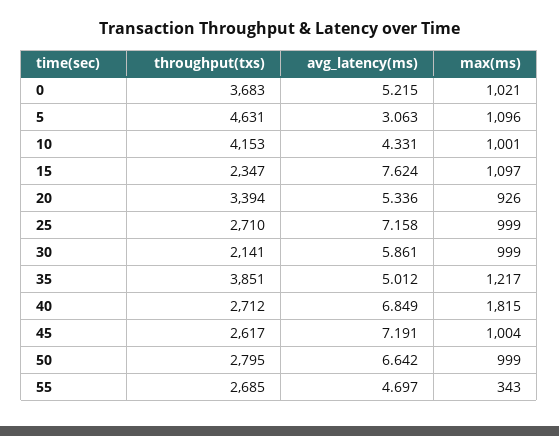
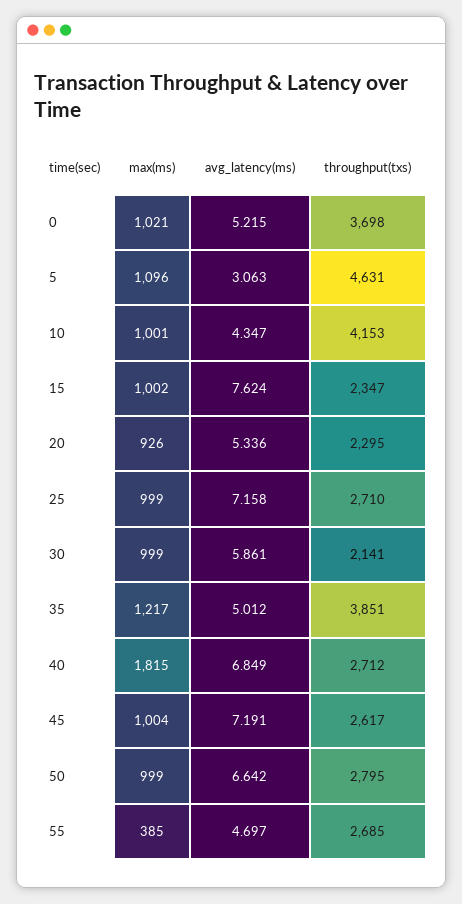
throughput(txs), 0: 3683 -> 3698
avg_latency(ms), 10: 4.331 -> 4.347
max(ms), 15: 1097 -> 1002
throughput(txs), 20: 3394 -> 2295
max(ms), 55: 343 -> 385

